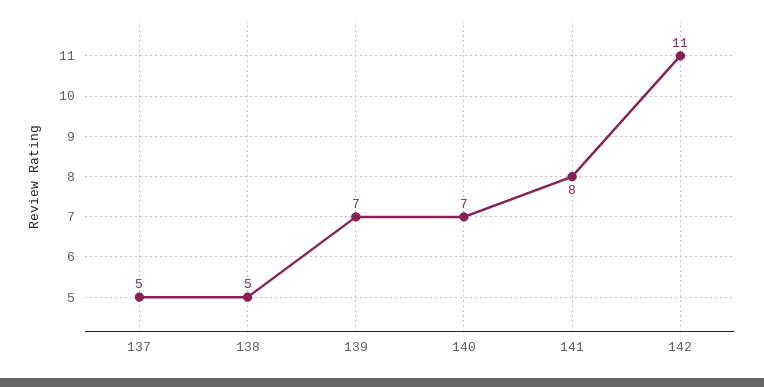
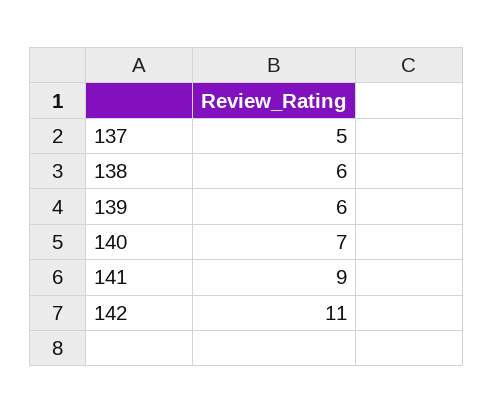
138: 5 -> 6
139: 7 -> 6
141: 8 -> 9

